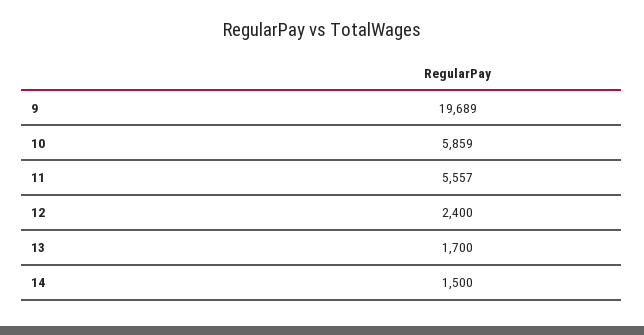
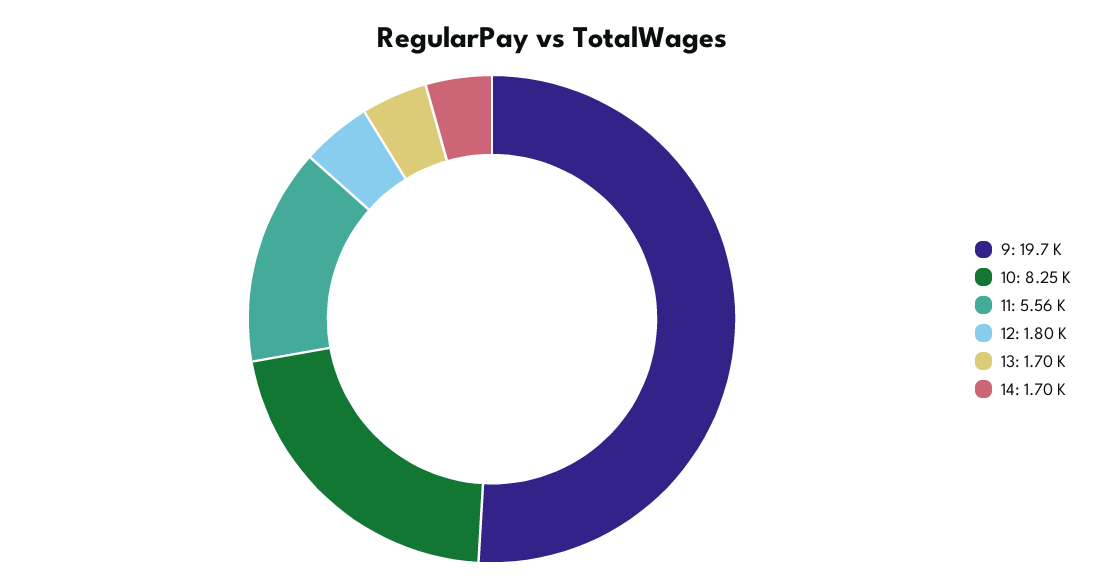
10: 5859 -> 8250
12: 2400 -> 1800
14: 1500 -> 1700

